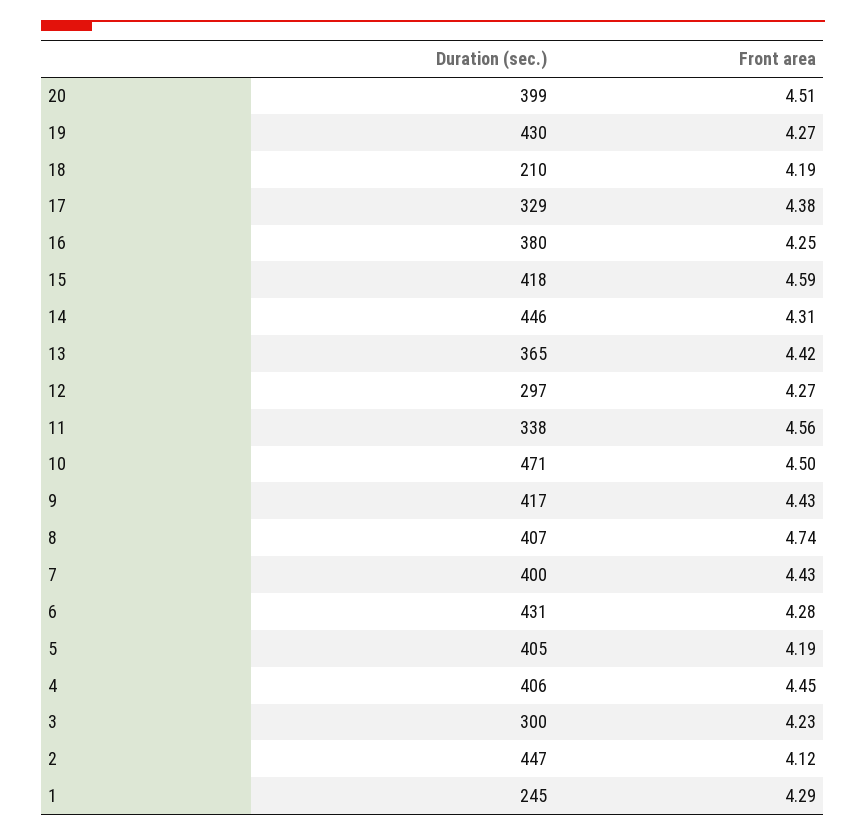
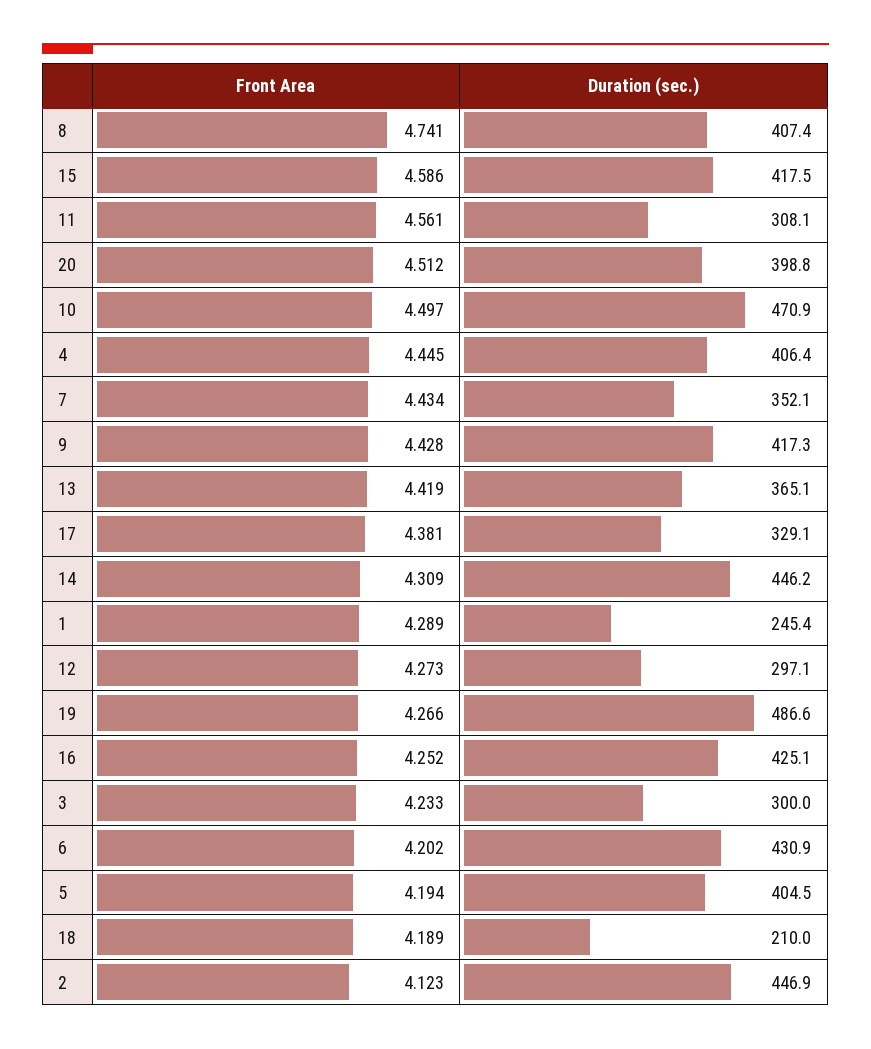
Duration (sec.), 19: 430 -> 486.6
Duration (sec.), 16: 380 -> 425.1
Duration (sec.), 11: 338 -> 308.1
Duration (sec.), 7: 400 -> 352.1
Front area, 6: 4.28 -> 4.202

